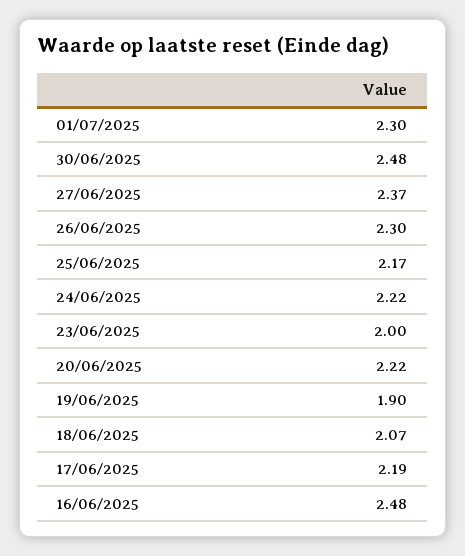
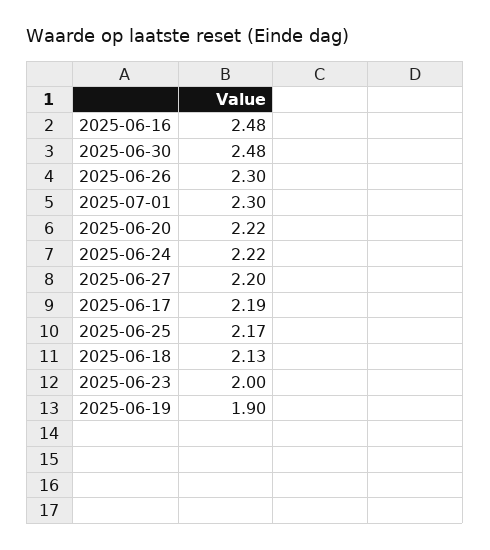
27/06/2025: 2.37 -> 2.2
18/06/2025: 2.07 -> 2.13

